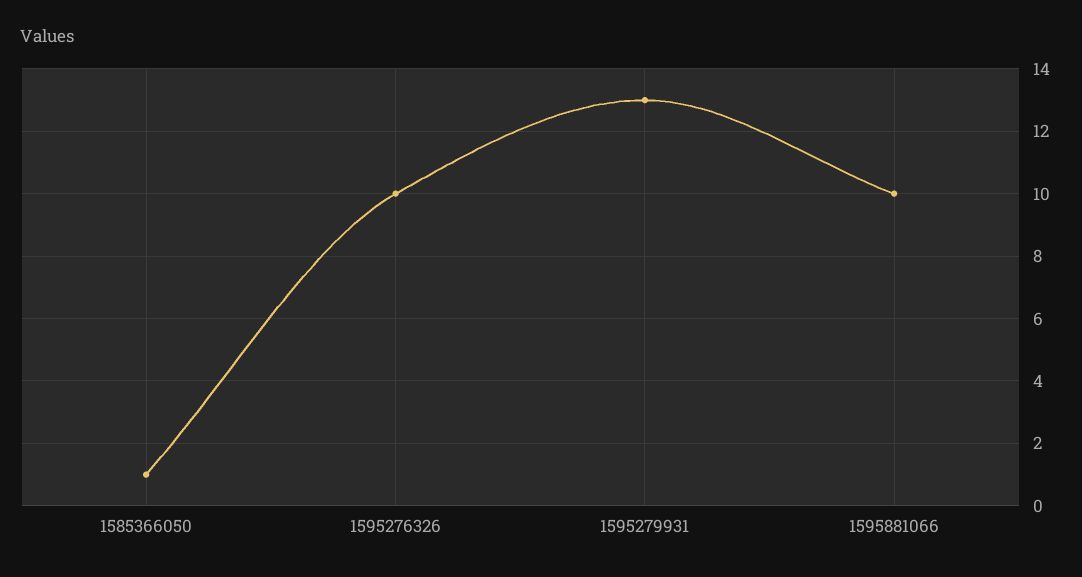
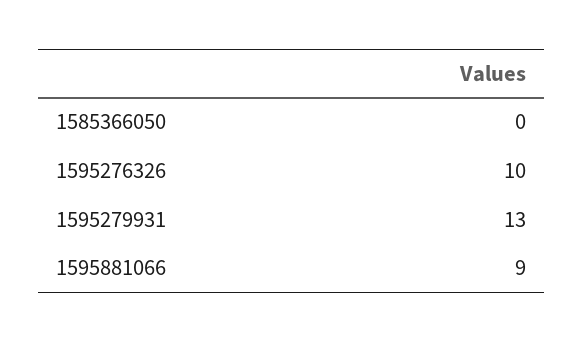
1585366050: 1 -> 0
1595881066: 10 -> 9

